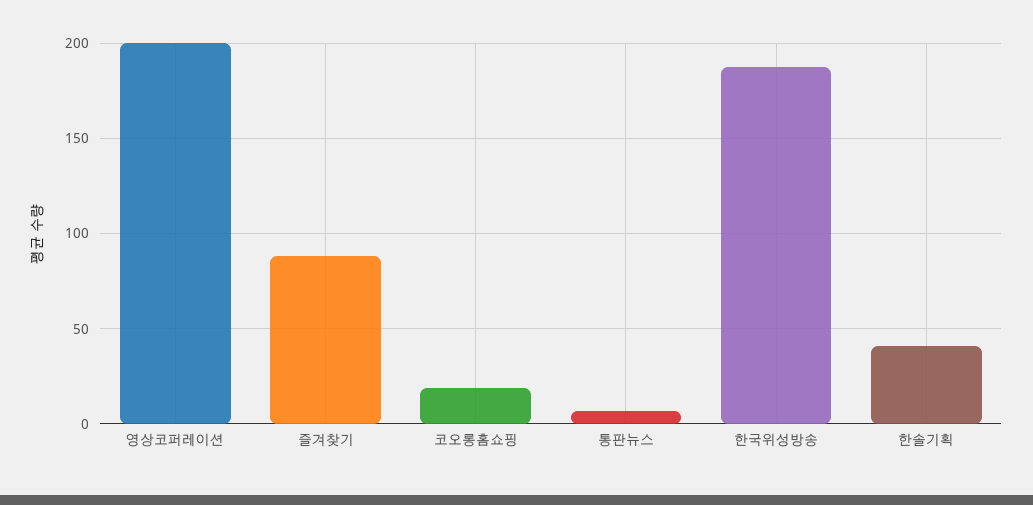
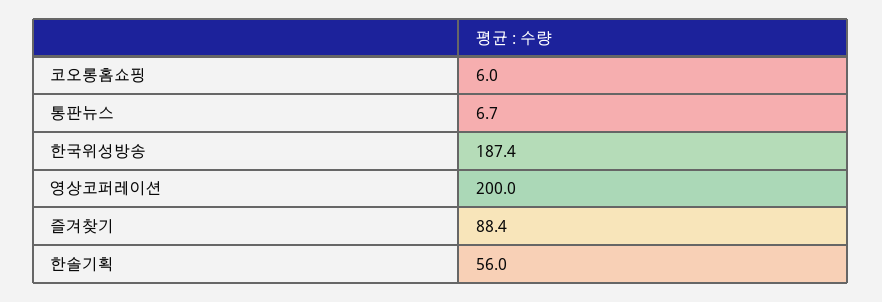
코오롱홈쇼핑: 20 -> 6
한솔기획: 40 -> 56

